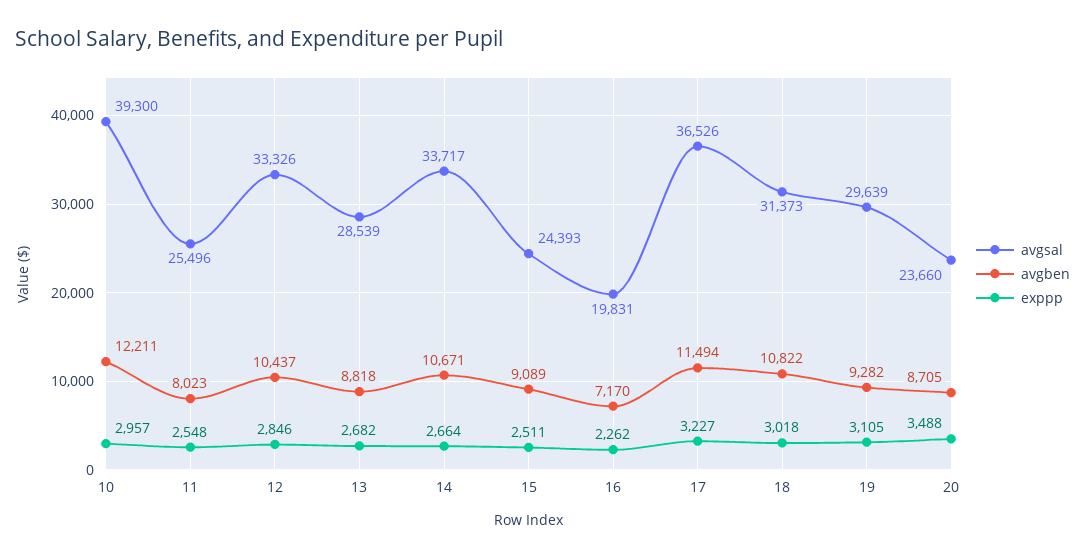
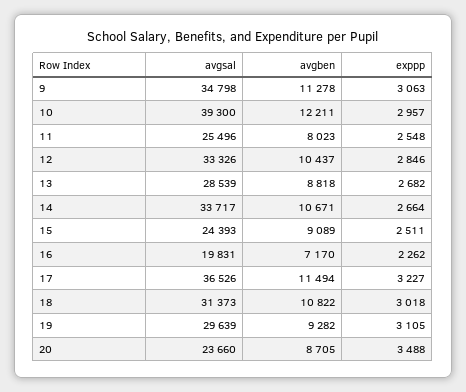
avgsal, 9: none -> 34798
avgben, 9: none -> 11278
exppp, 9: none -> 3063

